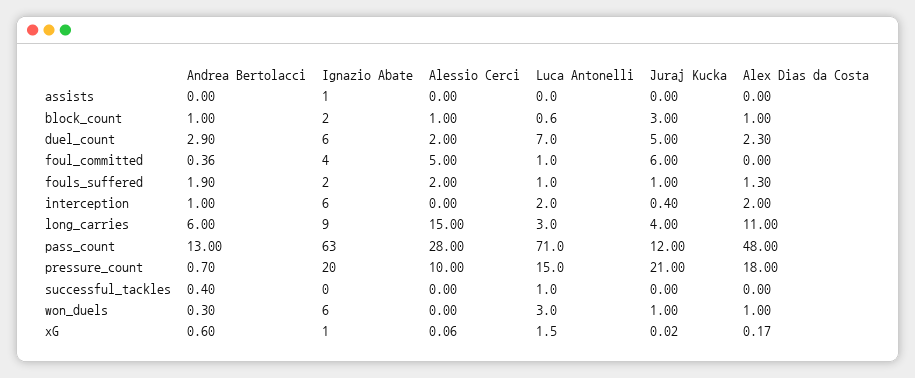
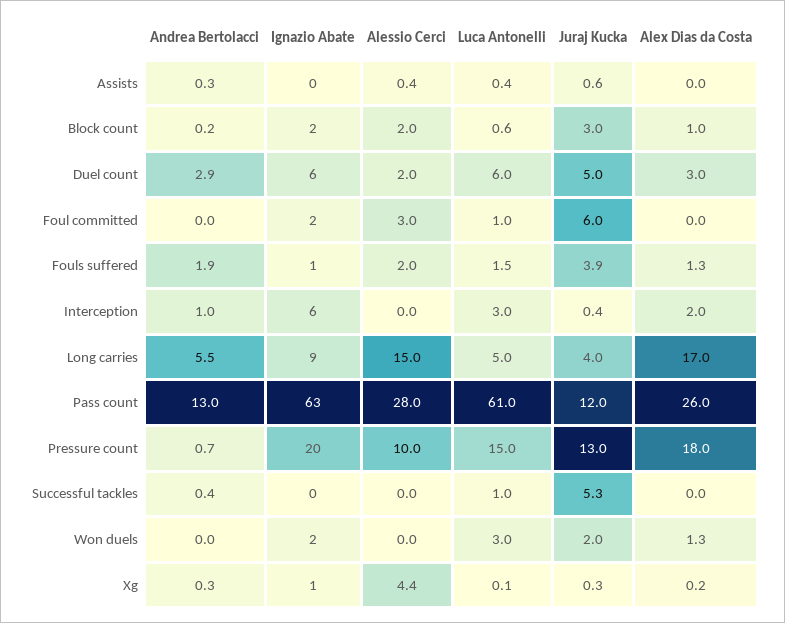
Andrea Bertolacci, assists: 0 -> 0.3
Ignazio Abate, assists: 1 -> 0
Alessio Cerci, assists: 0 -> 0.4
Luca Antonelli, assists: 0 -> 0.4
Juraj Kucka, assists: 0 -> 0.6
Andrea Bertolacci, block_count: 1 -> 0.2
Alessio Cerci, block_count: 1 -> 2
Luca Antonelli, duel_count: 7 -> 6
Alex Dias da Costa, duel_count: 2.3 -> 3
Andrea Bertolacci, foul_committed: 0.36 -> 0
Ignazio Abate, foul_committed: 4 -> 2
Alessio Cerci, foul_committed: 5 -> 3
Ignazio Abate, fouls_suffered: 2 -> 1
Luca Antonelli, fouls_suffered: 1 -> 1.5
Juraj Kucka, fouls_suffered: 1 -> 3.9
Luca Antonelli, interception: 2 -> 3
Andrea Bertolacci, long_carries: 6 -> 5.5
Luca Antonelli, long_carries: 3 -> 5
Alex Dias da Costa, long_carries: 11 -> 17
Luca Antonelli, pass_count: 71 -> 61
Alex Dias da Costa, pass_count: 48 -> 26
Juraj Kucka, pressure_count: 21 -> 13
Juraj Kucka, successful_tackles: 0 -> 5.3
Andrea Bertolacci, won_duels: 0.3 -> 0
Ignazio Abate, won_duels: 6 -> 2
Juraj Kucka, won_duels: 1 -> 2
Alex Dias da Costa, won_duels: 1 -> 1.3
Andrea Bertolacci, xG: 0.6 -> 0.3
Alessio Cerci, xG: 0.06 -> 4.4
Luca Antonelli, xG: 1.5 -> 0.1
Juraj Kucka, xG: 0.02 -> 0.3

